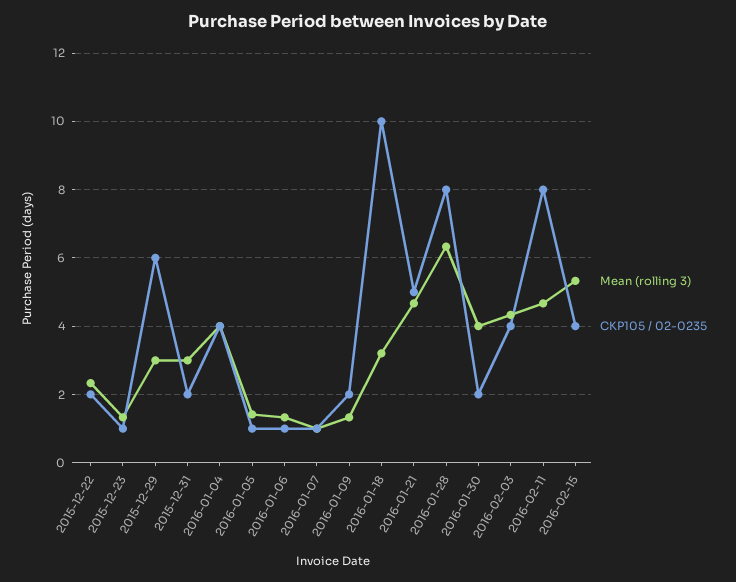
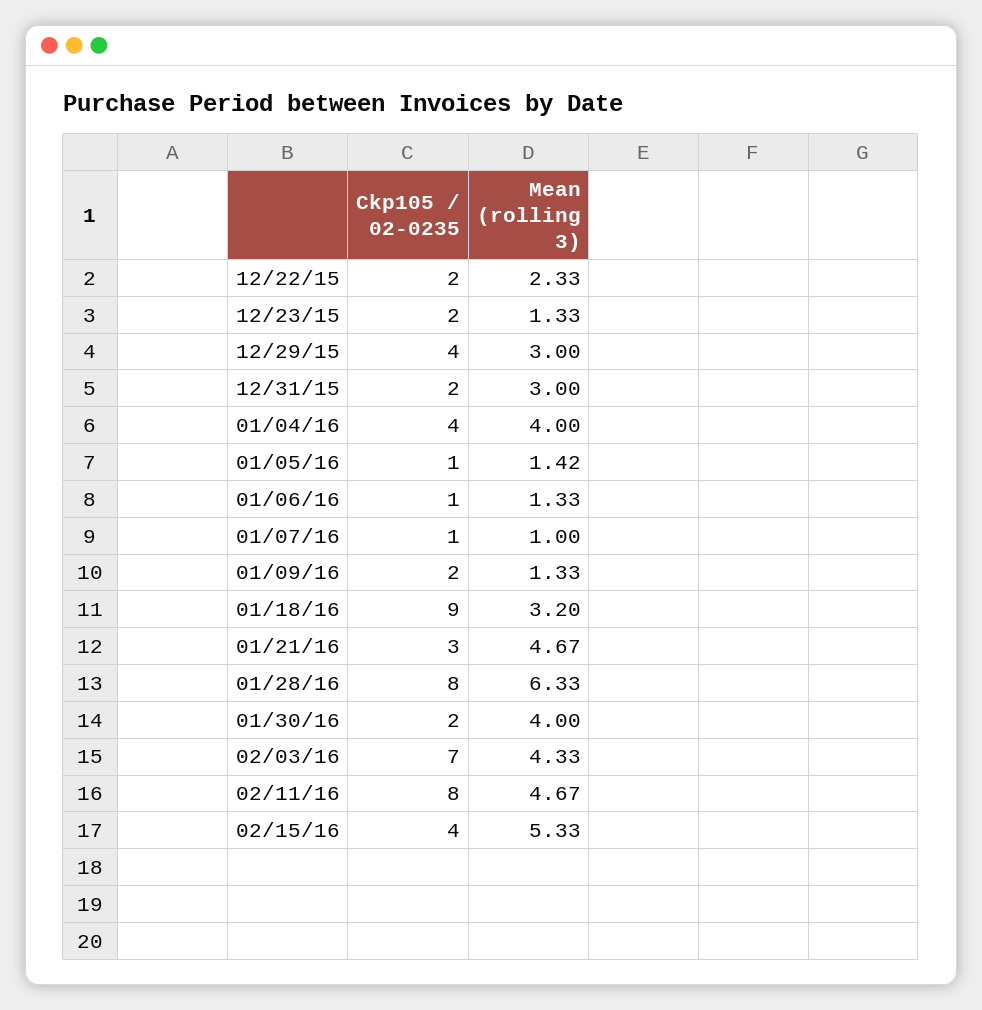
CKP105 / 02-0235, 2015-12-23: 1 -> 2
CKP105 / 02-0235, 2015-12-29: 6 -> 4
CKP105 / 02-0235, 2016-01-18: 10 -> 9
CKP105 / 02-0235, 2016-01-21: 5 -> 3
CKP105 / 02-0235, 2016-02-03: 4 -> 7

